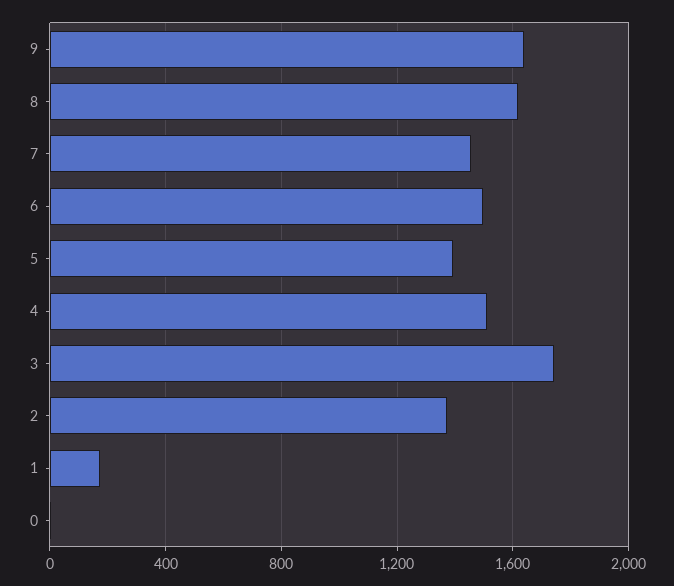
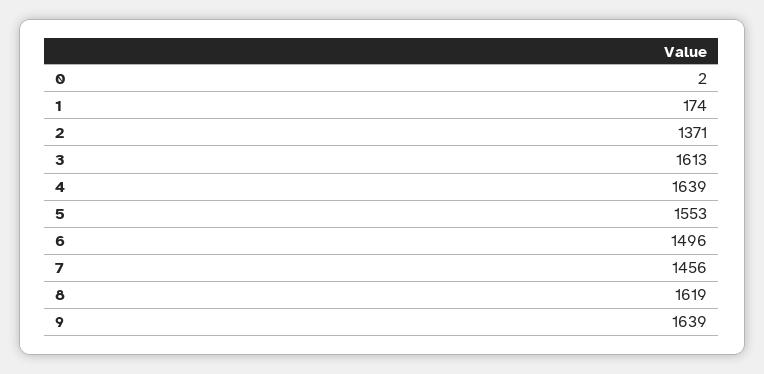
5: 1400 -> 1553
4: 1500 -> 1639
3: 1750 -> 1613

